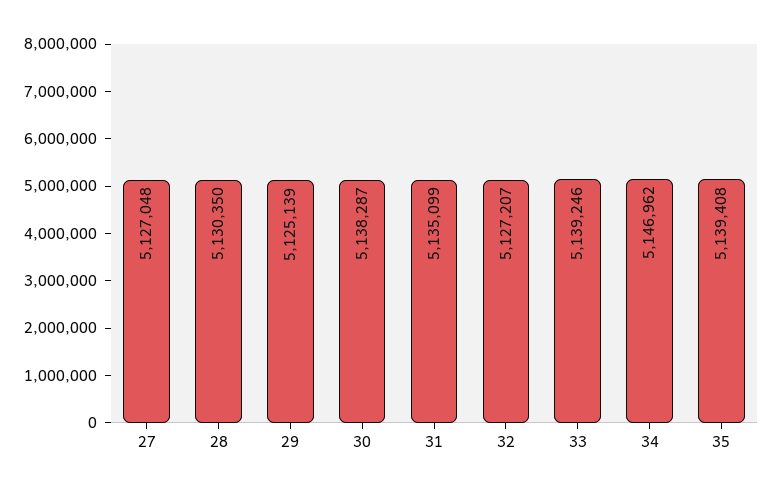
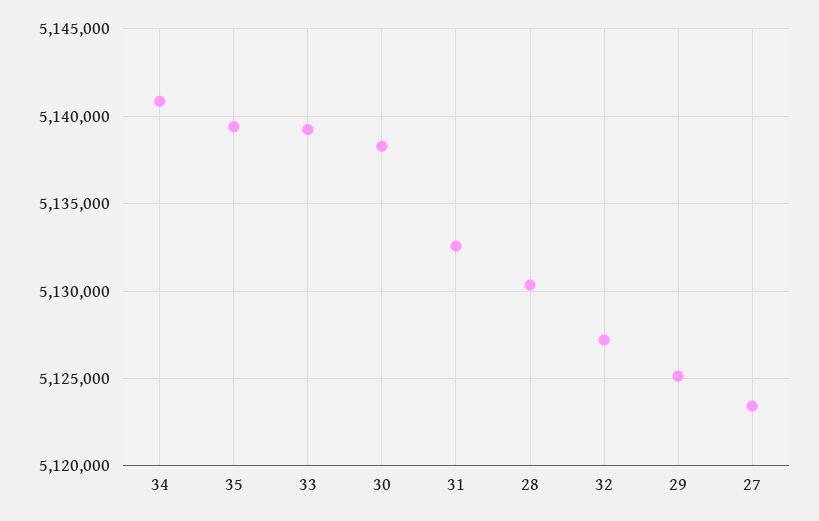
27: 5127048 -> 5123500
31: 5135099 -> 5132500
34: 5146962 -> 5141000

